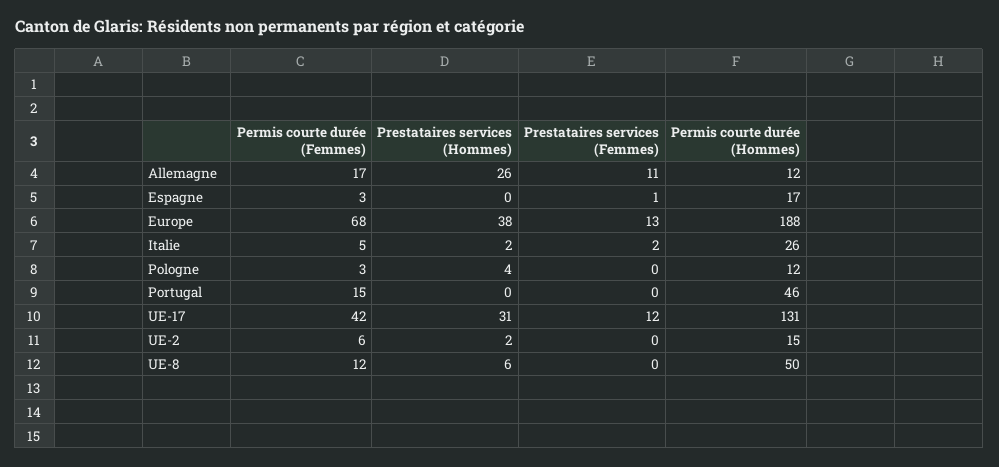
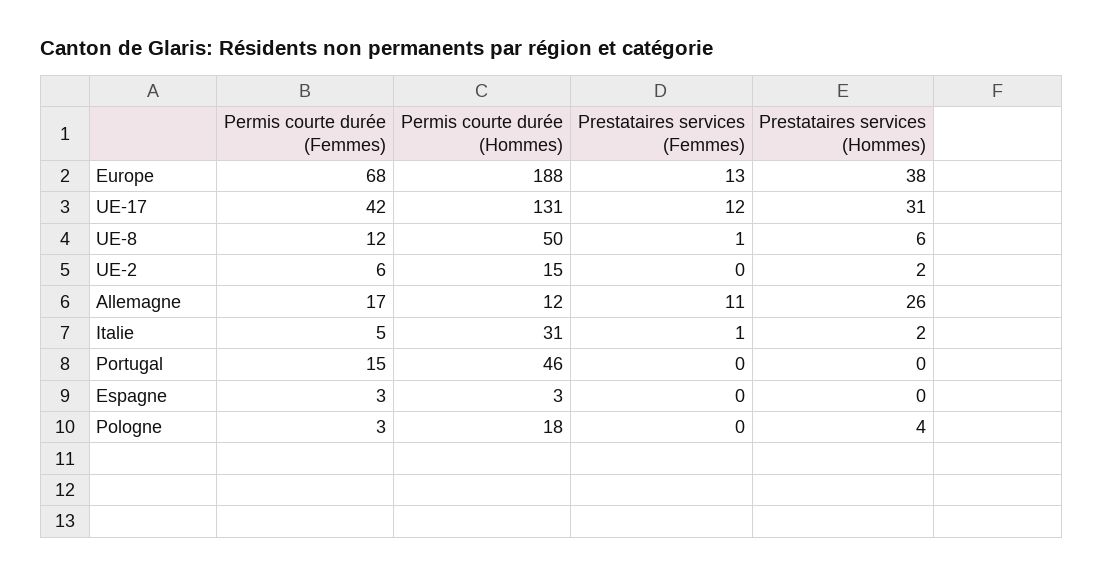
Prestataires services (Femmes), Espagne: 1 -> 0
Permis courte durée (Hommes), Espagne: 17 -> 3
Prestataires services (Femmes), Italie: 2 -> 1
Permis courte durée (Hommes), Italie: 26 -> 31
Permis courte durée (Hommes), Pologne: 12 -> 18
Prestataires services (Femmes), UE-8: 0 -> 1

